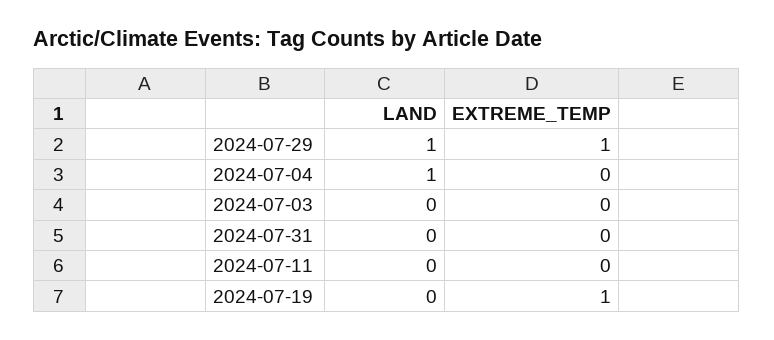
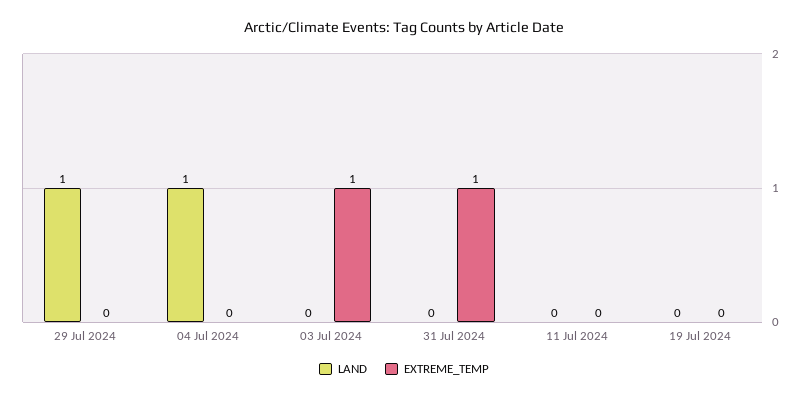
EXTREME_TEMP, 2024-07-29: 1 -> 0
EXTREME_TEMP, 2024-07-03: 0 -> 1
EXTREME_TEMP, 2024-07-31: 0 -> 1
EXTREME_TEMP, 2024-07-19: 1 -> 0

